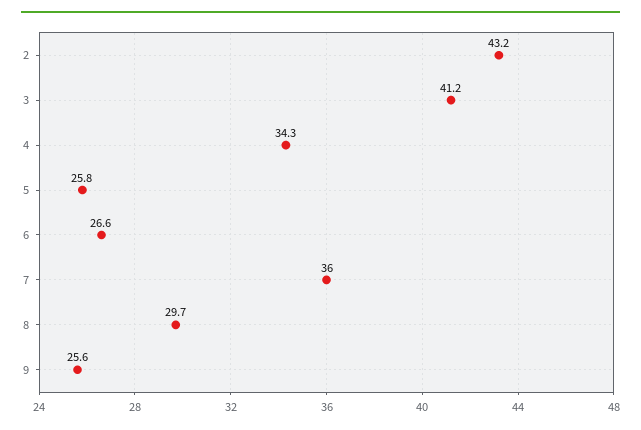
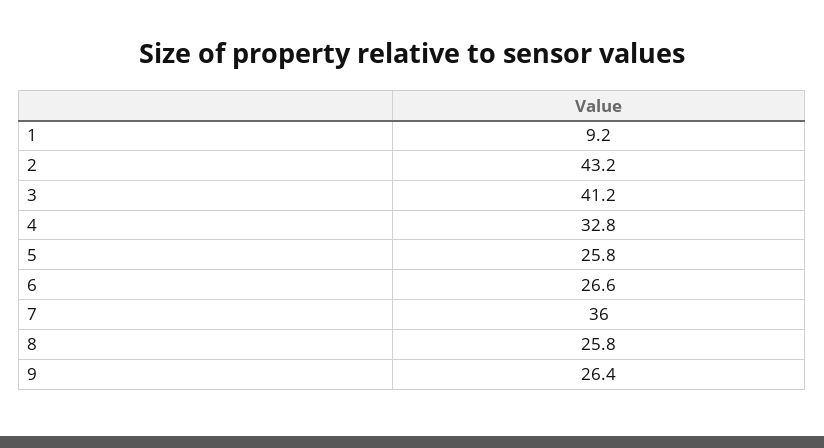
4: 34.3 -> 32.8
8: 29.7 -> 25.8
9: 25.6 -> 26.4
1: none -> 9.2

